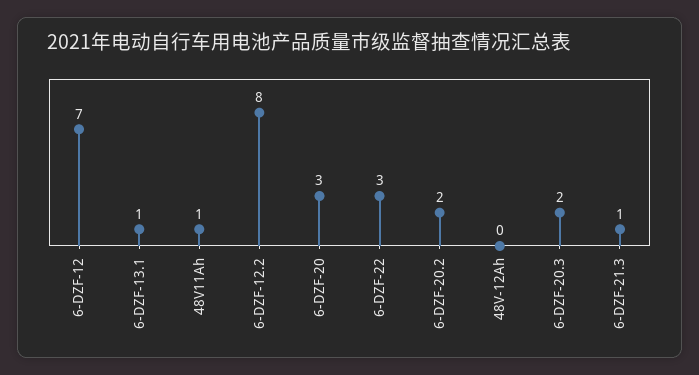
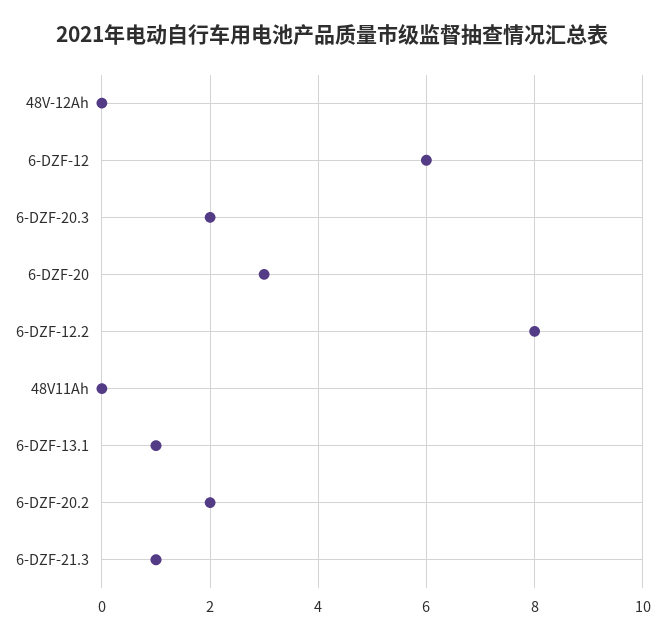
6-DZF-12: 7 -> 6
48V11Ah: 1 -> 0
6-DZF-22: 3 -> none

